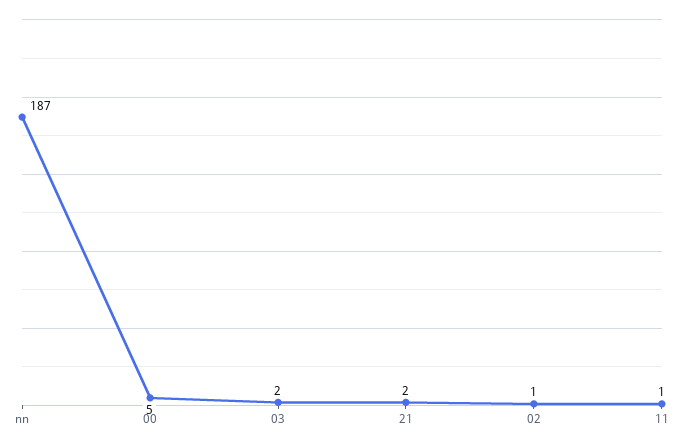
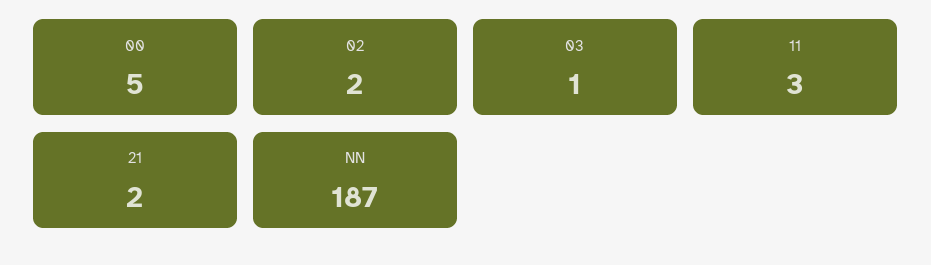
03: 2 -> 1
02: 1 -> 2
11: 1 -> 3

